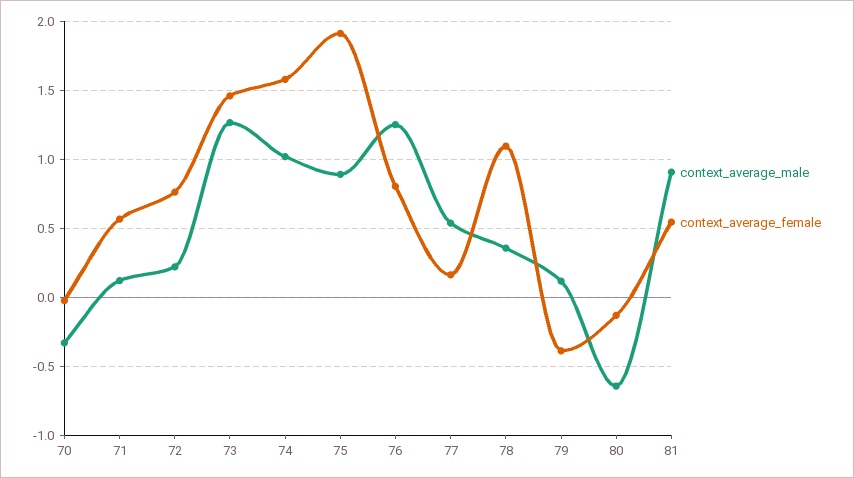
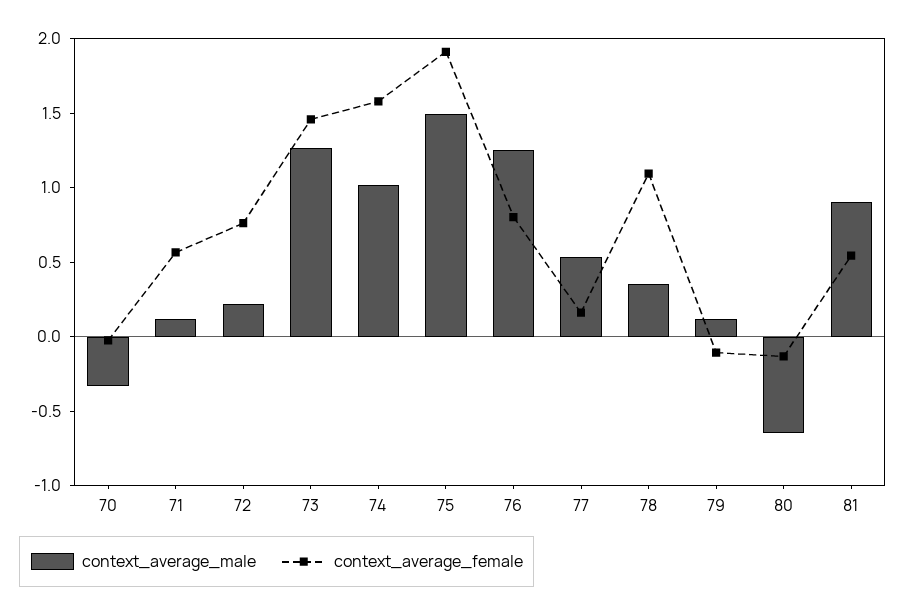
context_average_male, 75: 0.9 -> 1.5
context_average_female, 79: -0.4 -> -0.1

